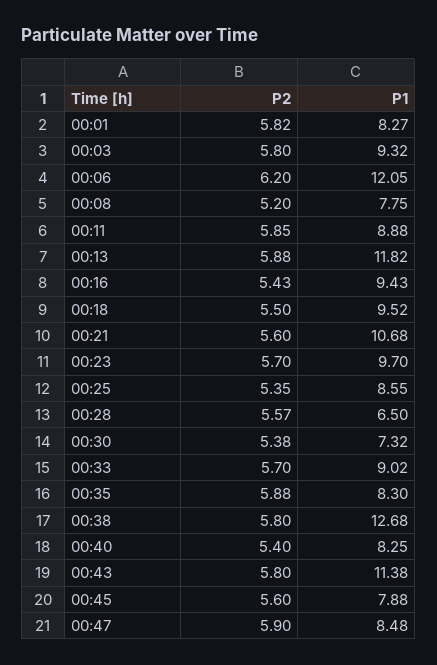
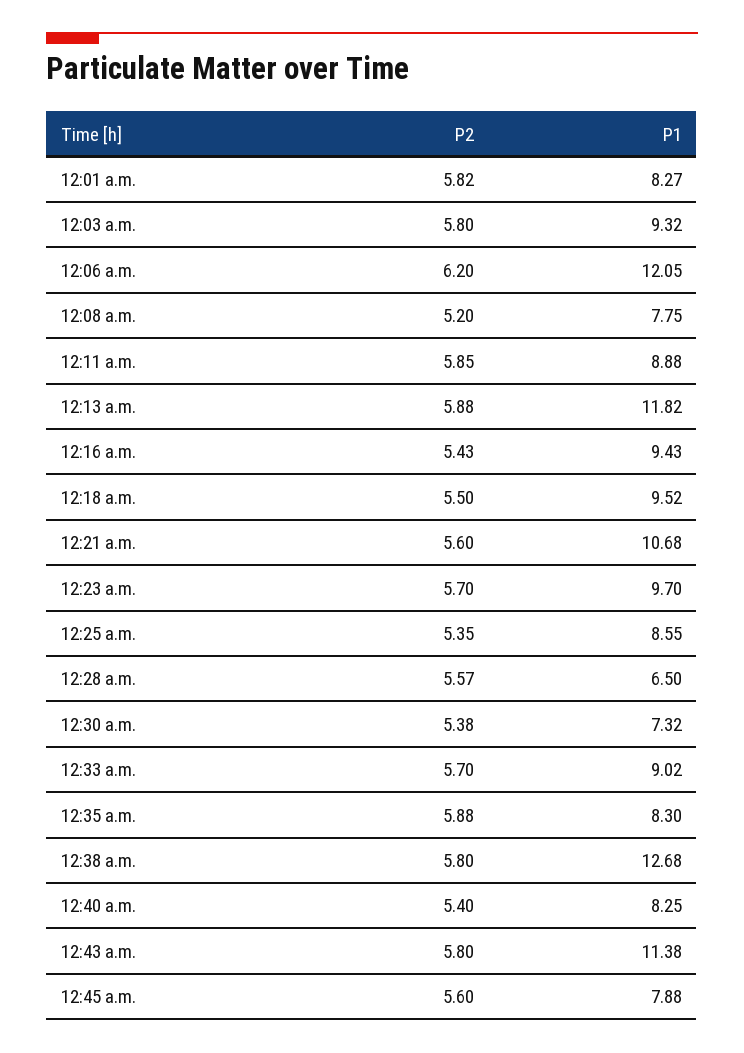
P2, 00:47: 5.9 -> none
P1, 00:47: 8.48 -> none

